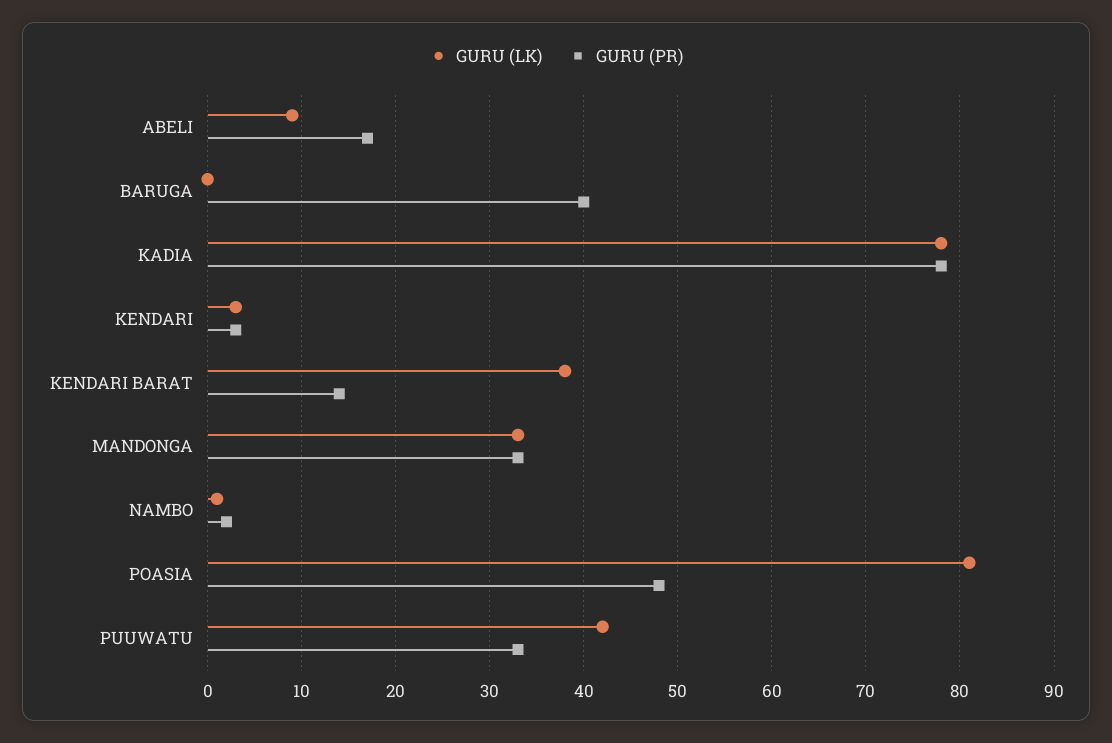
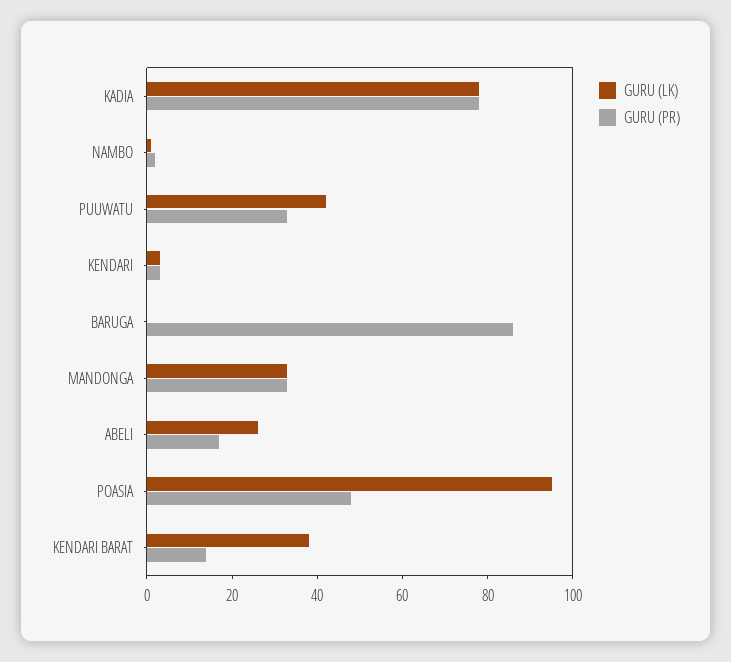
GURU (LK), ABELI: 9 -> 25
GURU (PR), BARUGA: 40 -> 85
GURU (LK), POASIA: 81 -> 95

